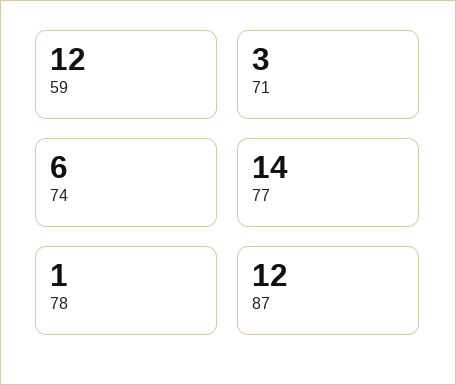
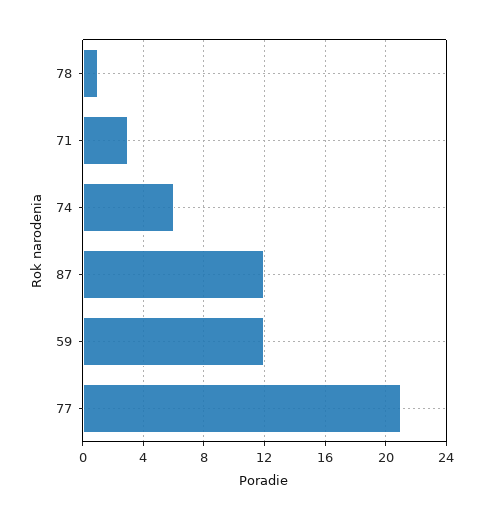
77: 14 -> 21

